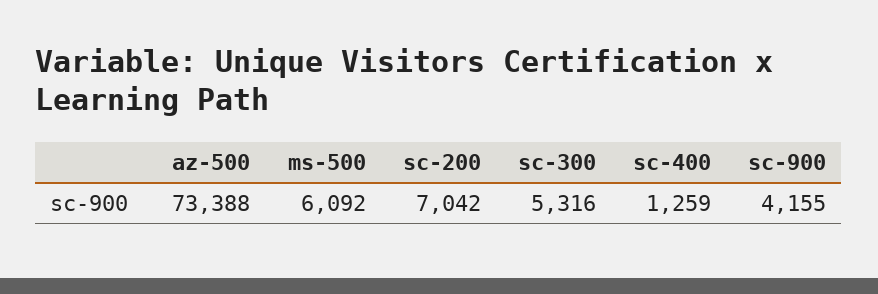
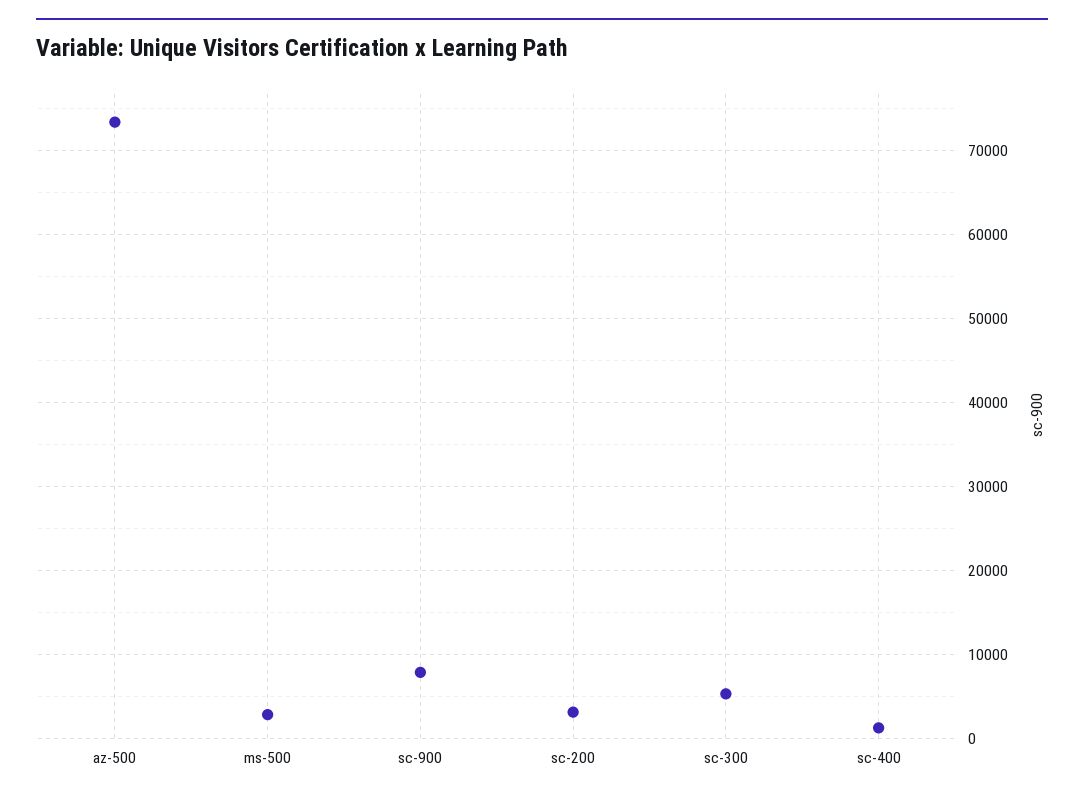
ms-500: 6092 -> 3000
sc-200: 7042 -> 3000
sc-900: 4155 -> 8000

